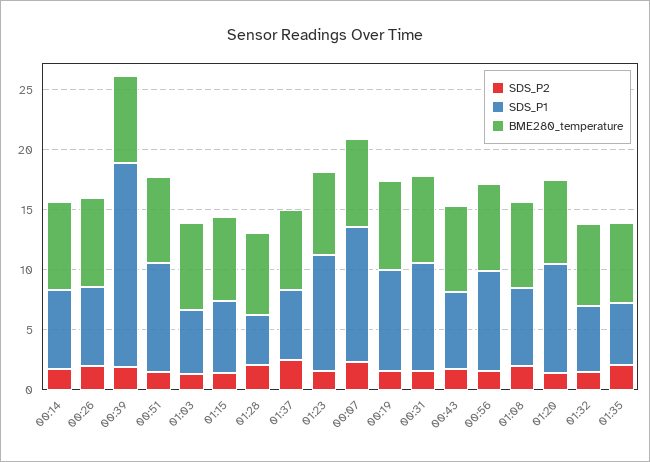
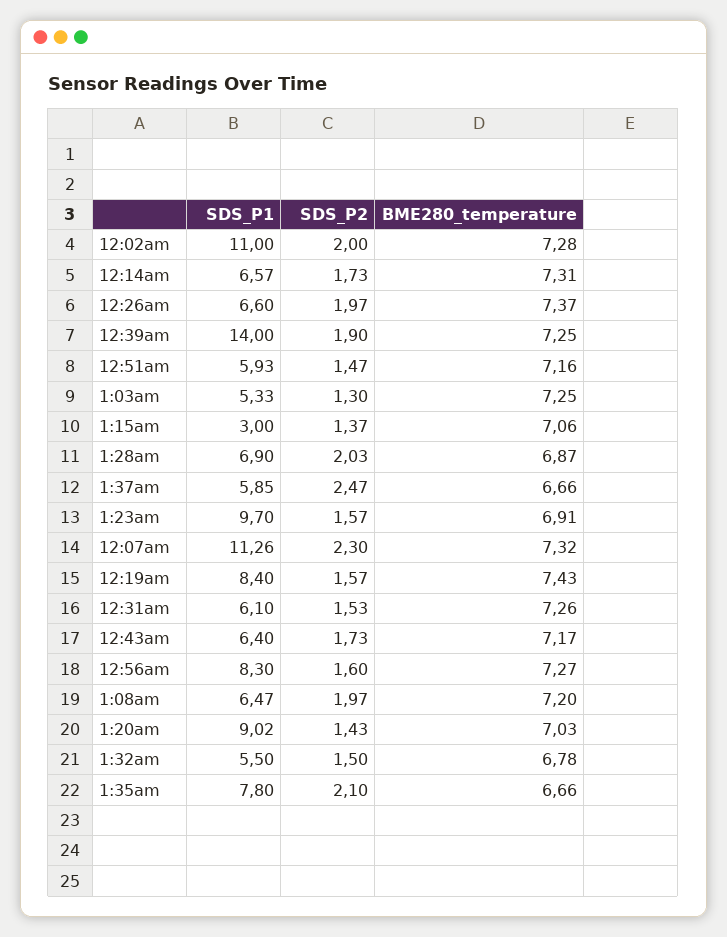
SDS_P1, 00:39: 17 -> 14
SDS_P1, 00:51: 9 -> 5.93
SDS_P1, 01:15: 6 -> 3
SDS_P1, 01:28: 4 -> 6.9
SDS_P1, 00:31: 9 -> 6.1
SDS_P1, 01:35: 5 -> 7.8
SDS_P1, 12:02am: none -> 11
SDS_P2, 12:02am: none -> 2
BME280_temperature, 12:02am: none -> 7.28

